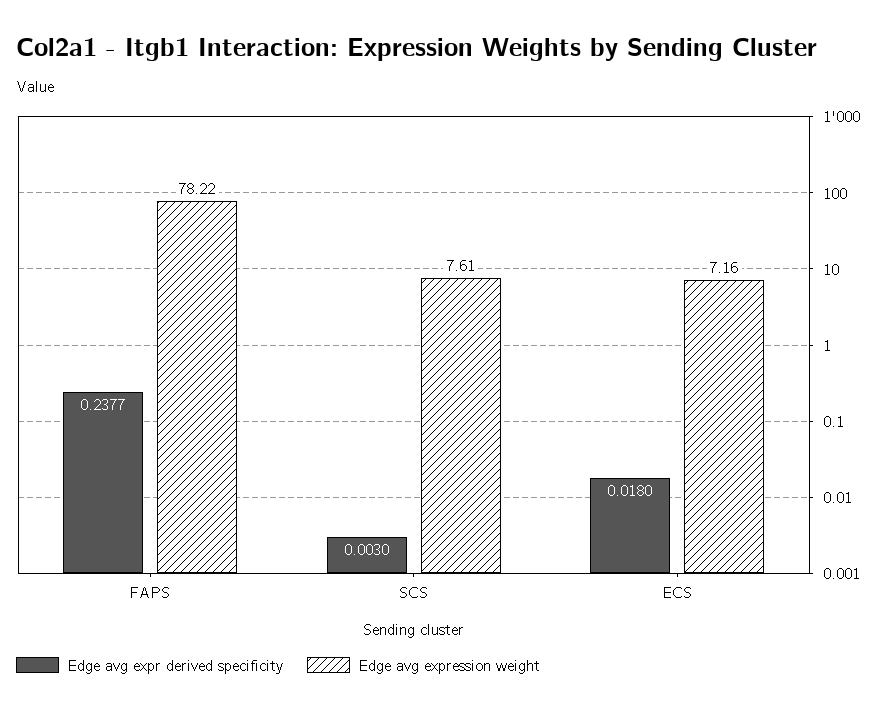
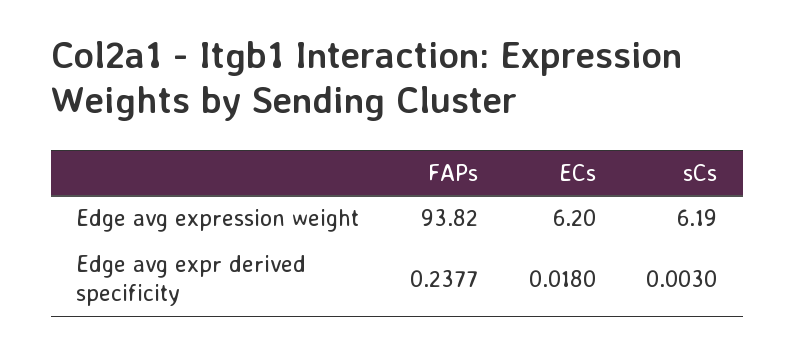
Edge avg expression weight, FAPS: 78.22 -> 93.82
Edge avg expression weight, SCS: 7.61 -> 6.19
Edge avg expression weight, ECS: 7.16 -> 6.2

